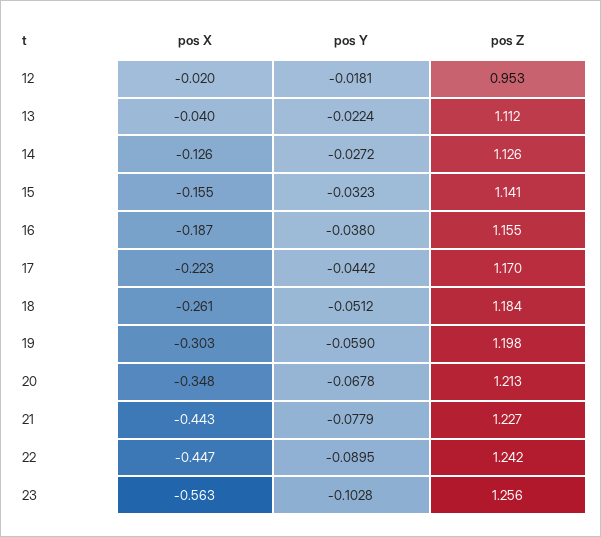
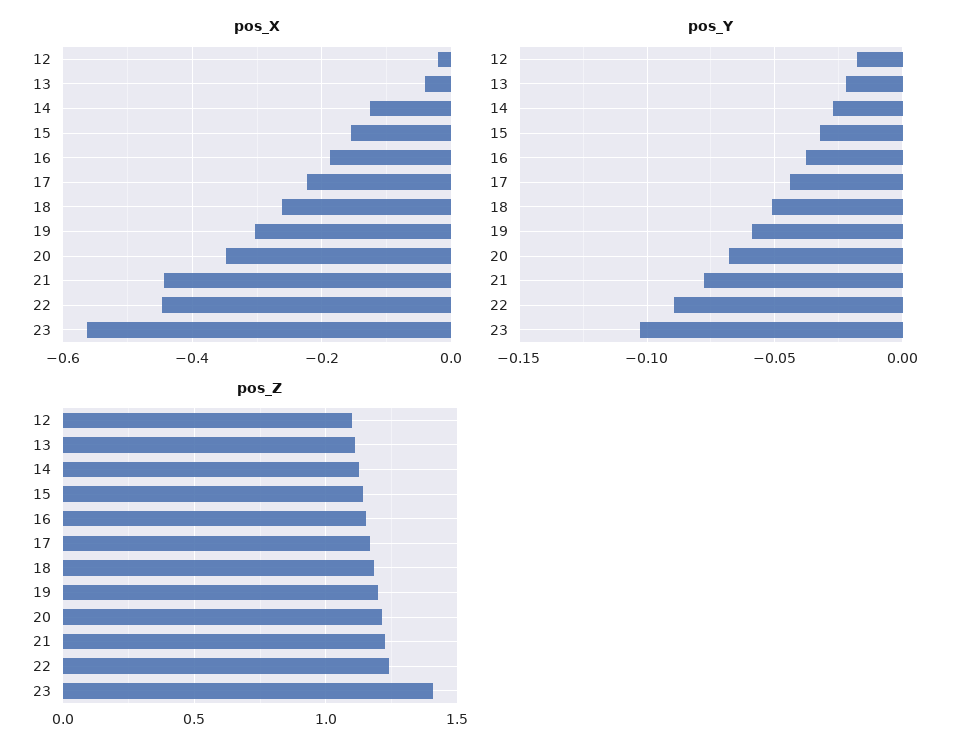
pos Z, 12: 0.953 -> 1.1
pos Z, 23: 1.256 -> 1.4

